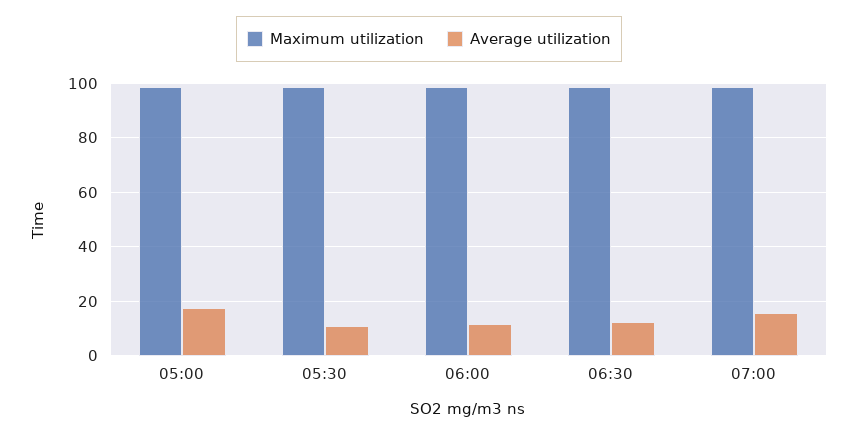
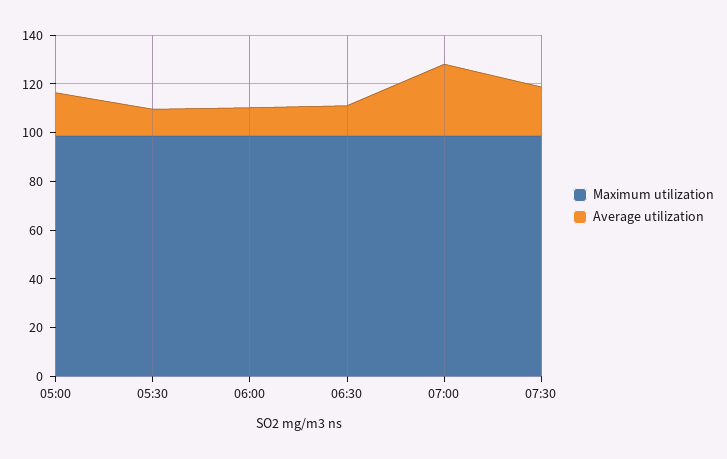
Average utilization, 07:00: 15 -> 30
Maximum utilization, 07:30: none -> 100
Average utilization, 07:30: none -> 20

